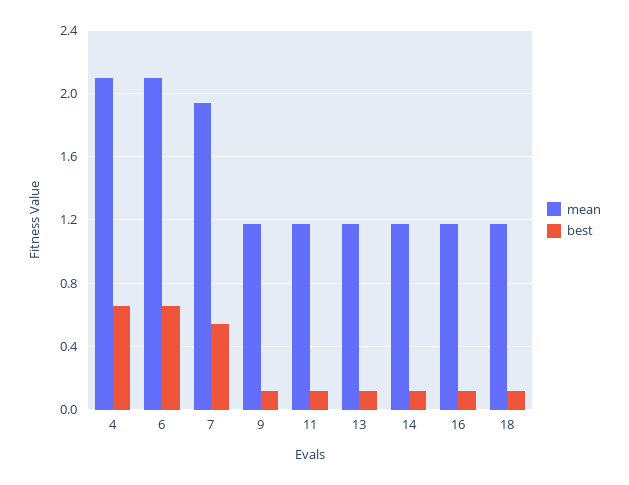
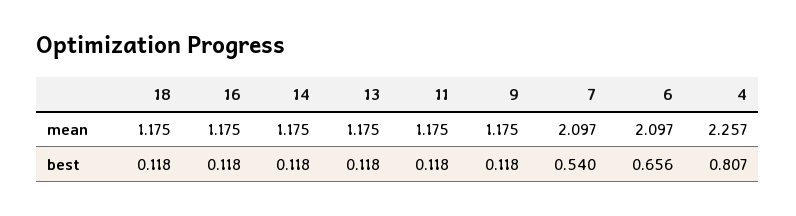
mean, 4: 2.1 -> 2.257
best, 4: 0.65 -> 0.807
mean, 7: 1.95 -> 2.097

